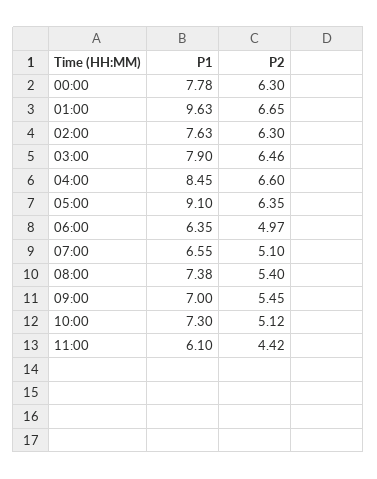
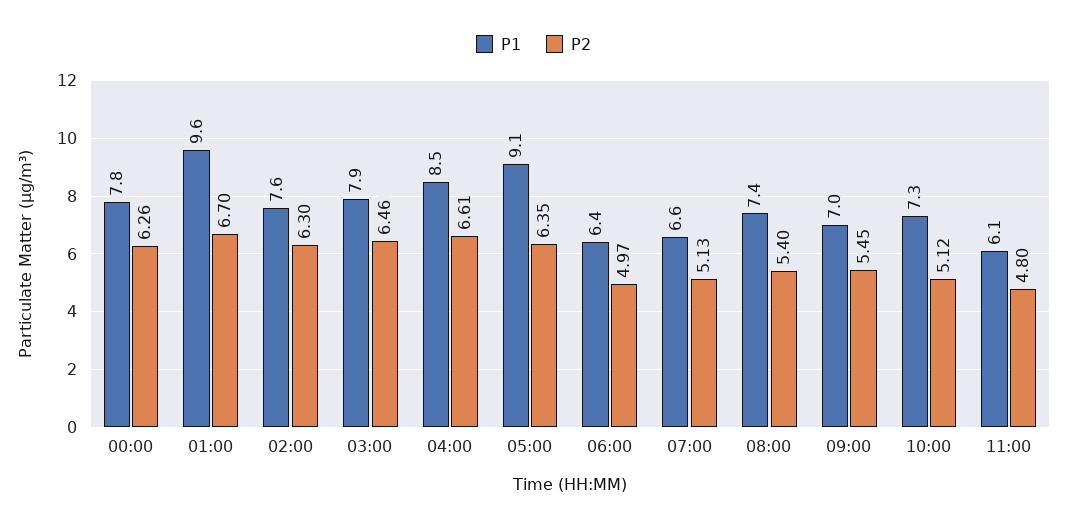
P2, 00:00: 6.3 -> 6.26
P2, 01:00: 6.65 -> 6.7
P2, 04:00: 6.6 -> 6.61
P2, 07:00: 5.1 -> 5.13
P2, 11:00: 4.42 -> 4.8

